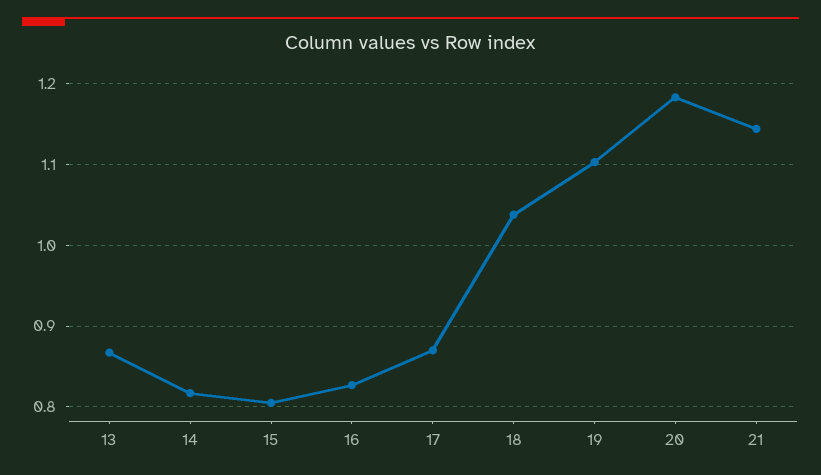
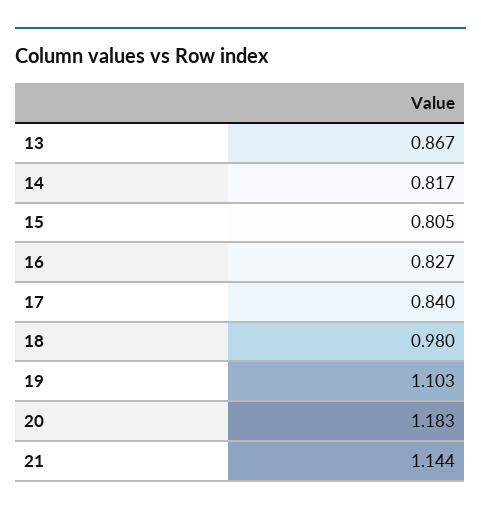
17: 0.87 -> 0.84
18: 1.04 -> 0.98

